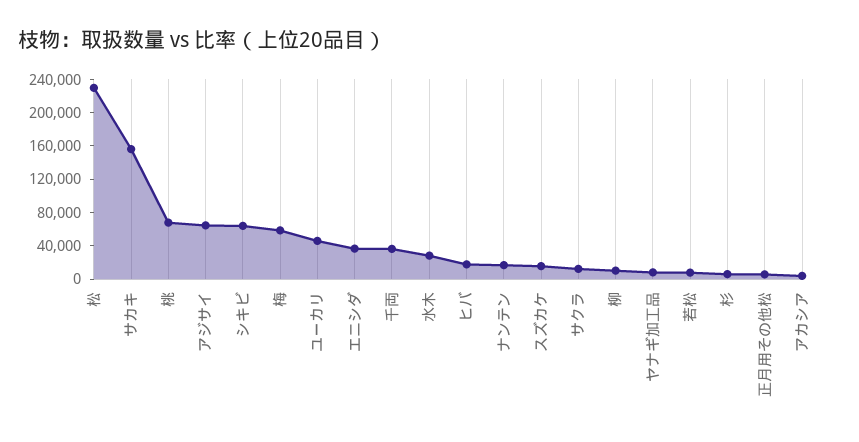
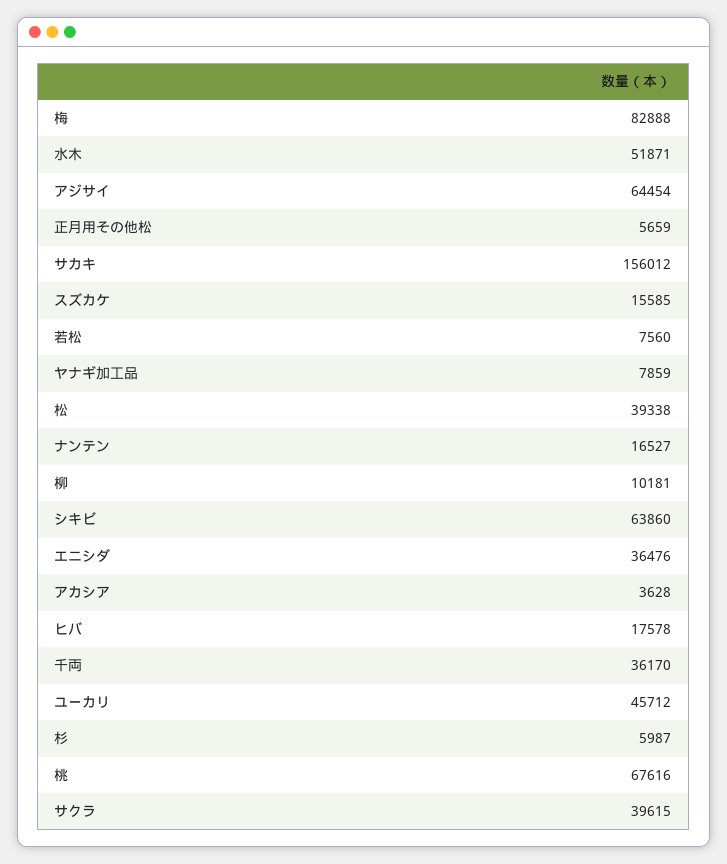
松: 230000 -> 39338
梅: 60000 -> 82888
水木: 30000 -> 51871
サクラ: 10000 -> 39615

